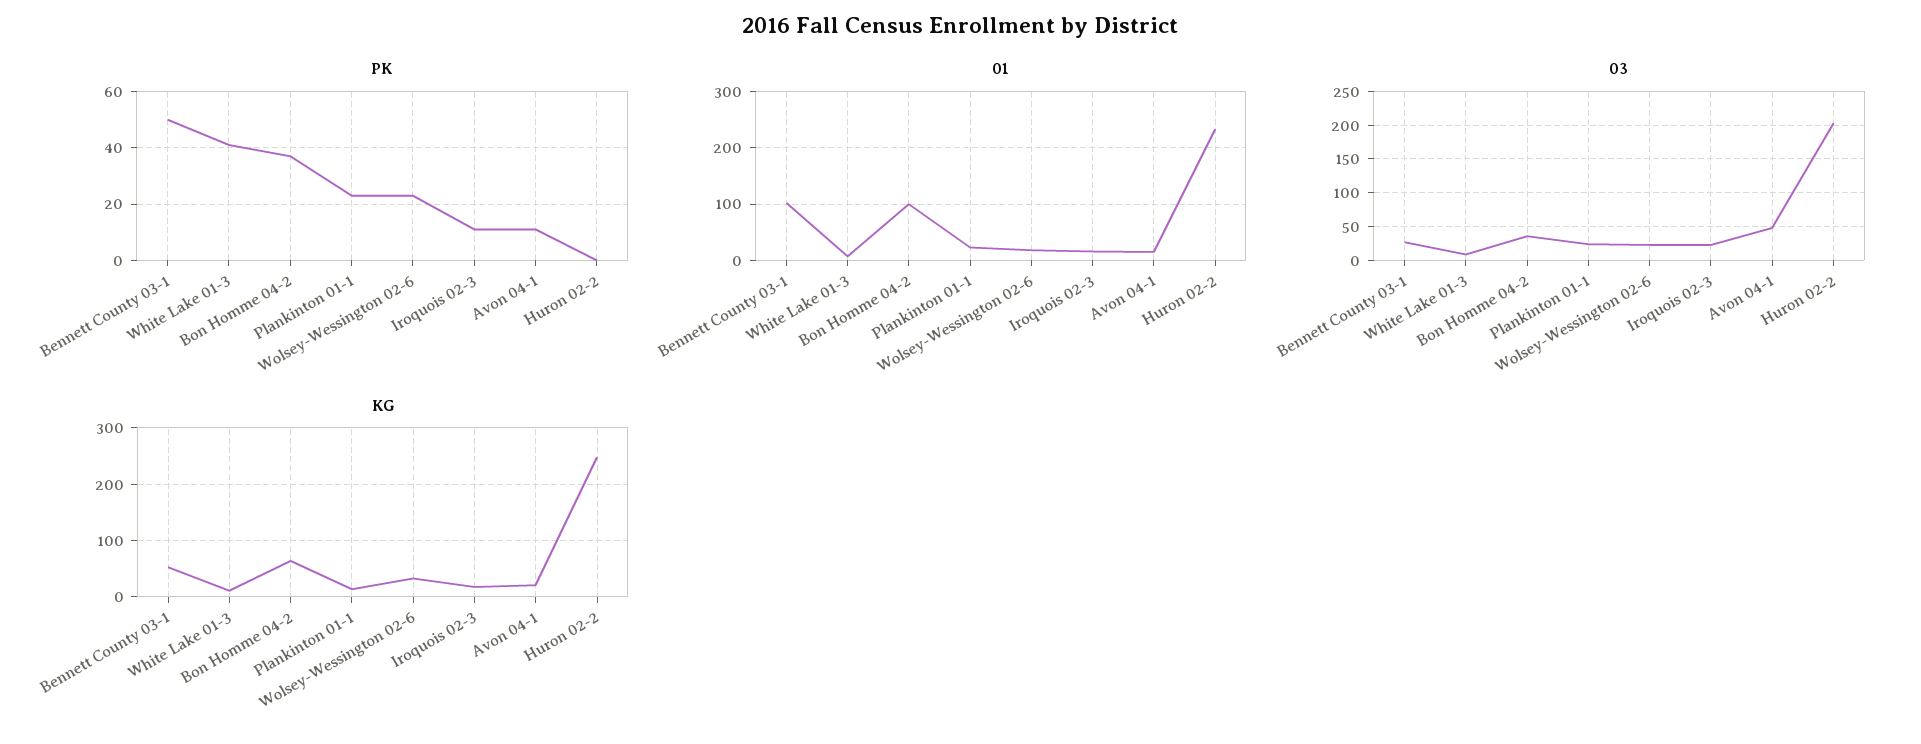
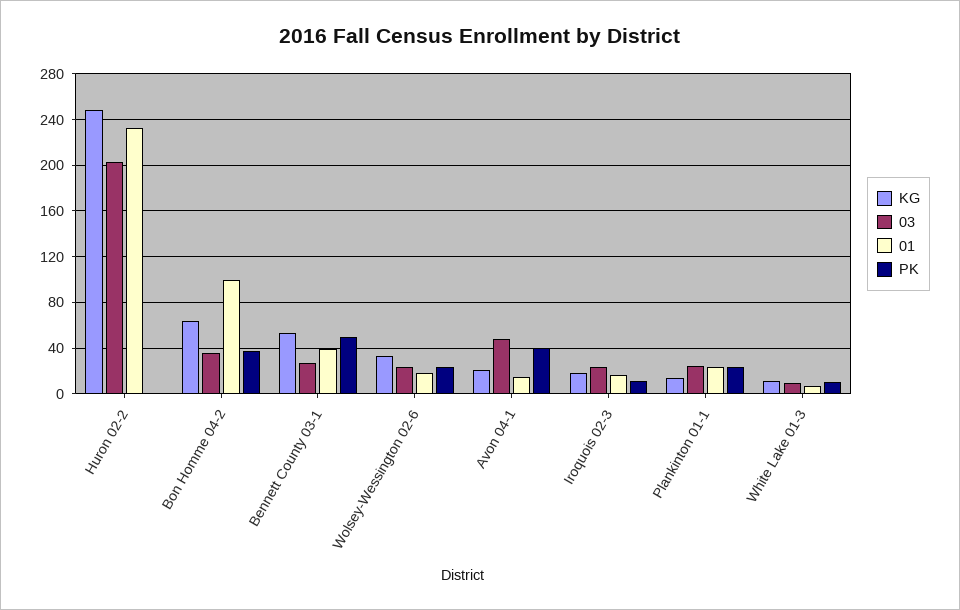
PK, White Lake 01-3: 40 -> 10
PK, Avon 04-1: 10 -> 40
01, Bennett County 03-1: 100 -> 40

